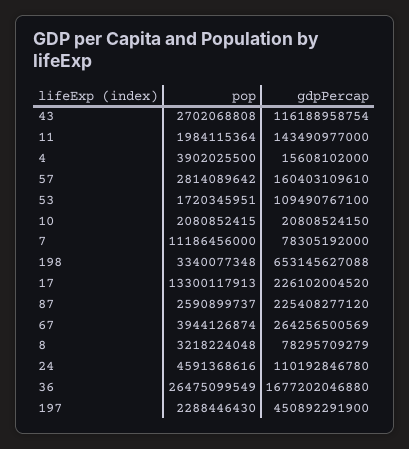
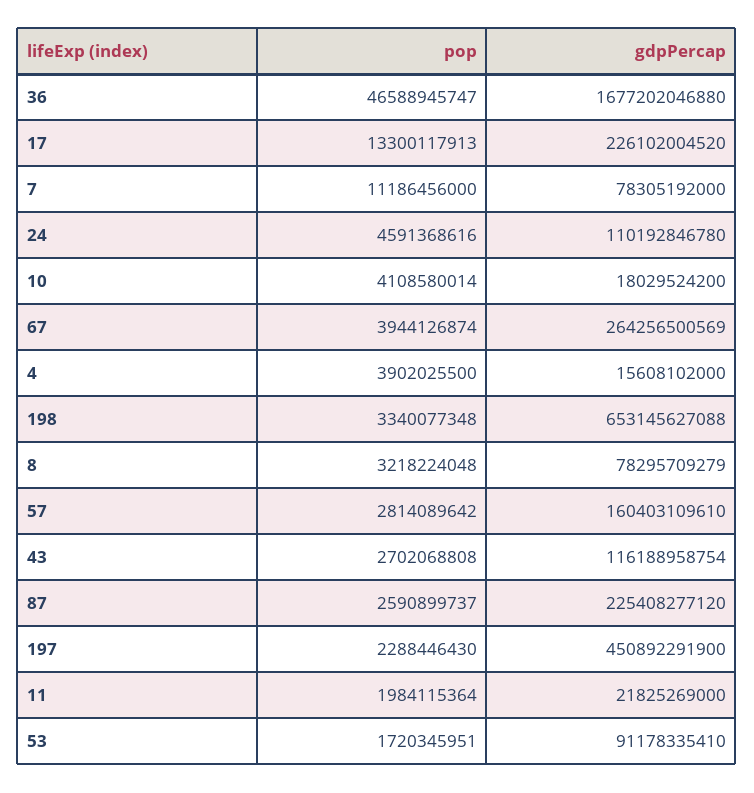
gdpPercap, 11: 143490977000 -> 21825269000
gdpPercap, 53: 109490767100 -> 91178335410
pop, 10: 2080852415 -> 4108580014
gdpPercap, 10: 20808524150 -> 18029524200
pop, 36: 26475099549 -> 46588945747

